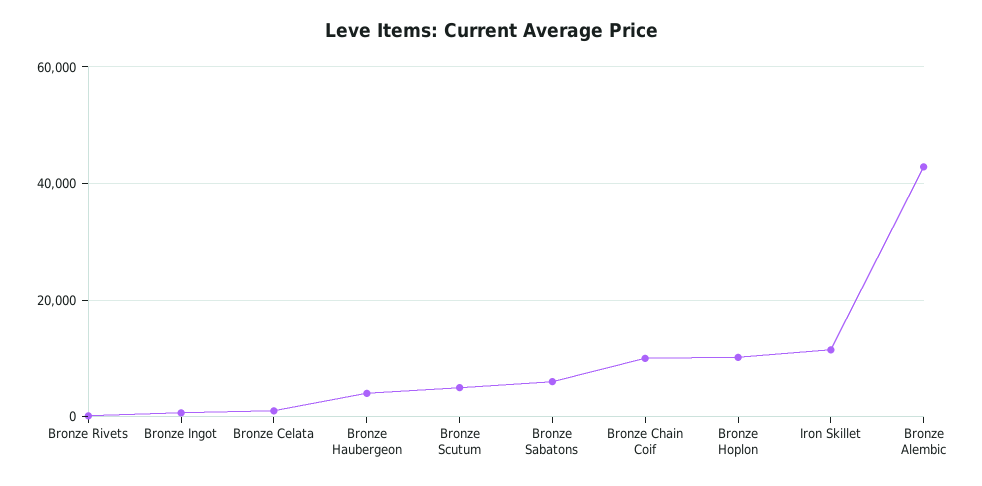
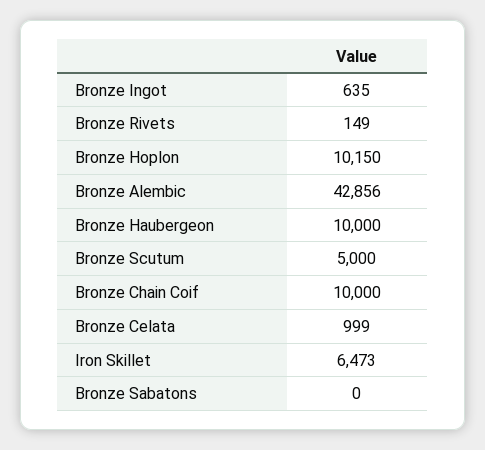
Bronze Haubergeon: 4000 -> 10000
Bronze Sabatons: 6000 -> 0
Iron Skillet: 12000 -> 6473

